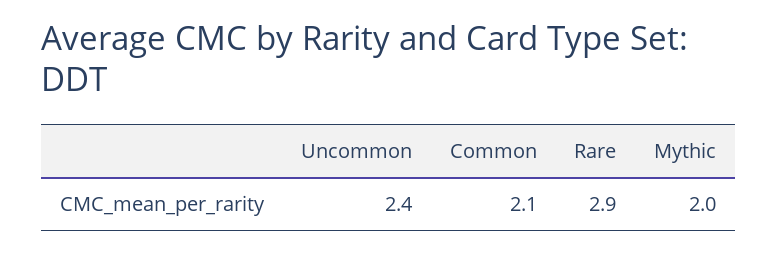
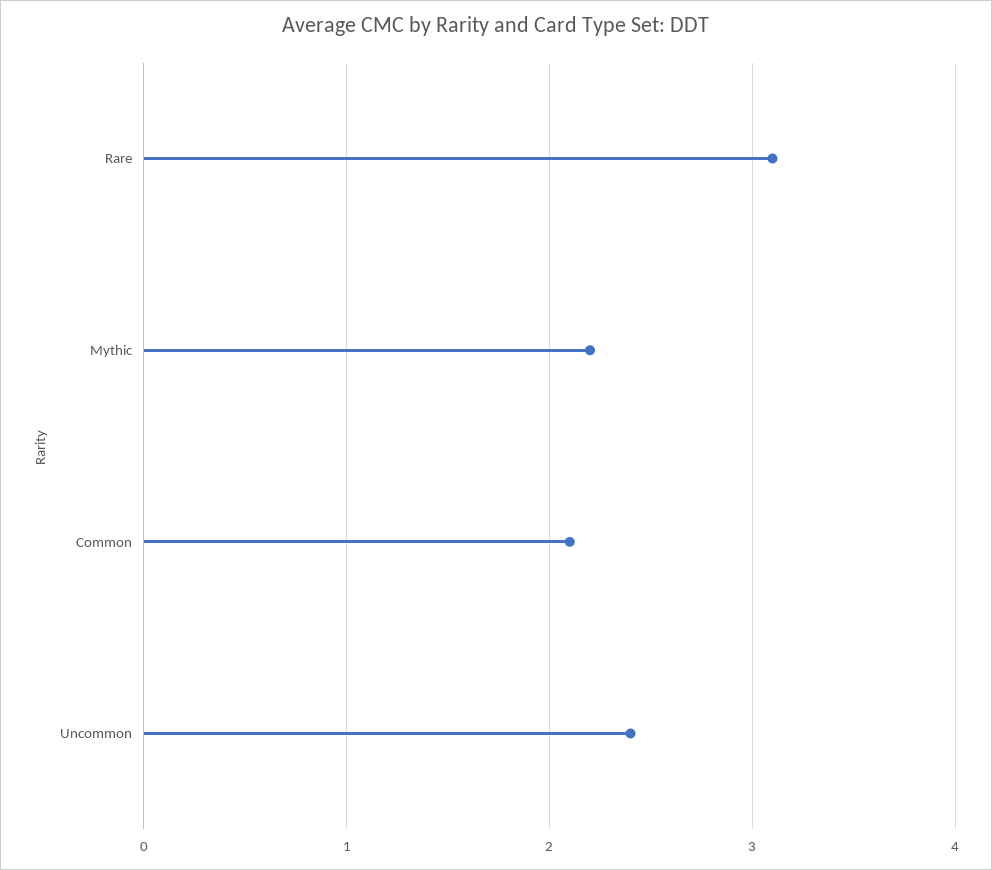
Rare: 2.9 -> 3.1
Mythic: 2 -> 2.2

